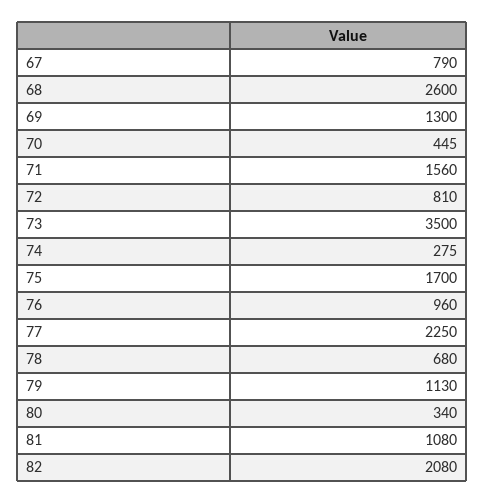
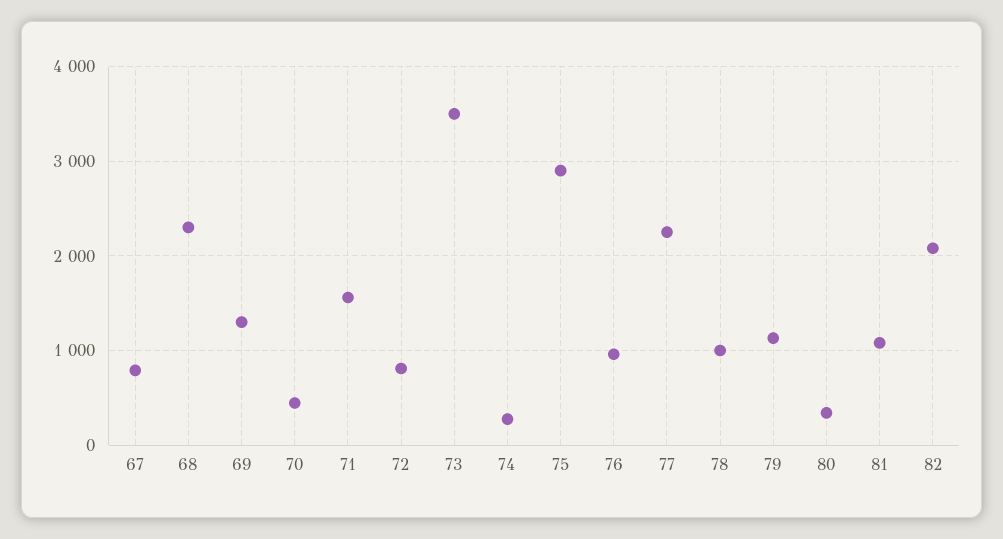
68: 2600 -> 2300
75: 1700 -> 2900
78: 680 -> 1000

